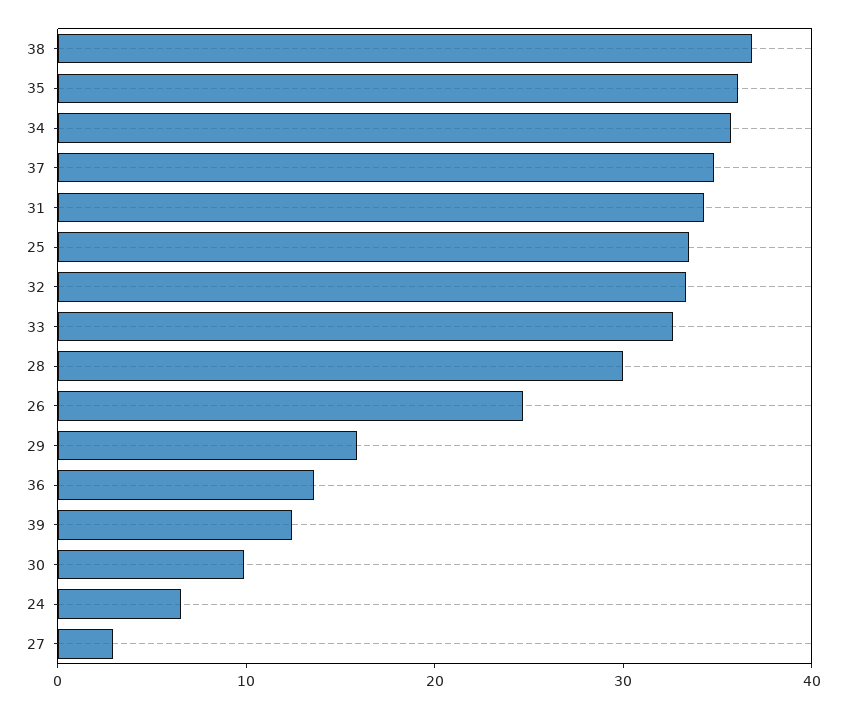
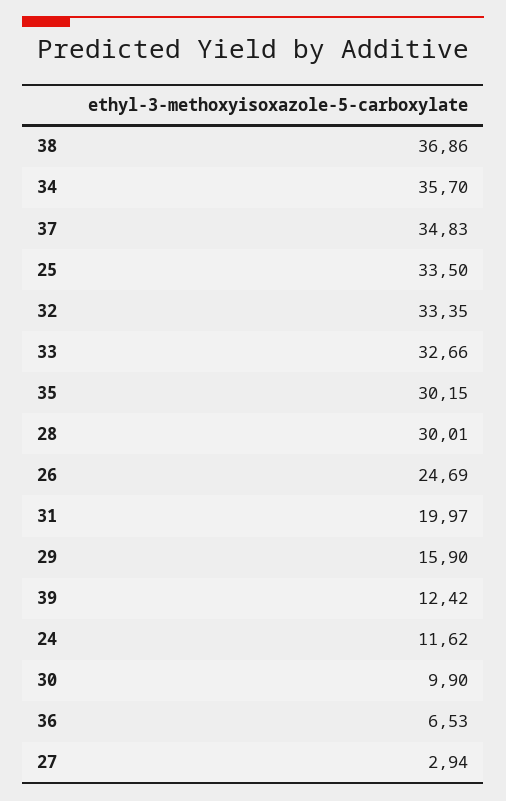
35: 36 -> 30.15
31: 34 -> 19.97
36: 14 -> 6.53
24: 6 -> 11.62

